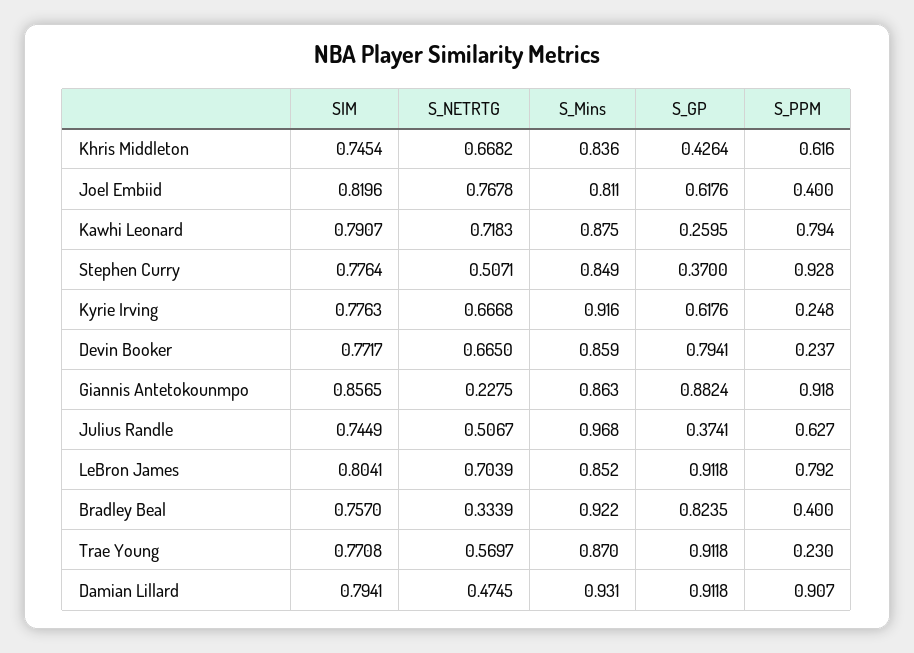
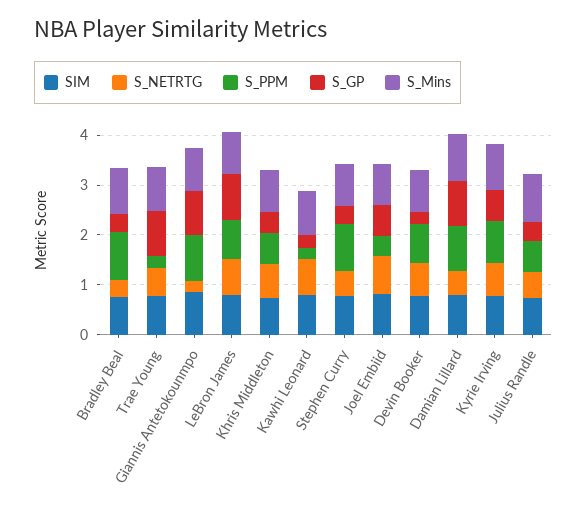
S_PPM, Kawhi Leonard: 0.794 -> 0.2
S_PPM, Kyrie Irving: 0.248 -> 0.8
S_GP, Devin Booker: 0.7941 -> 0.2
S_PPM, Devin Booker: 0.237 -> 0.8
S_GP, Bradley Beal: 0.8235 -> 0.4
S_PPM, Bradley Beal: 0.4 -> 1

